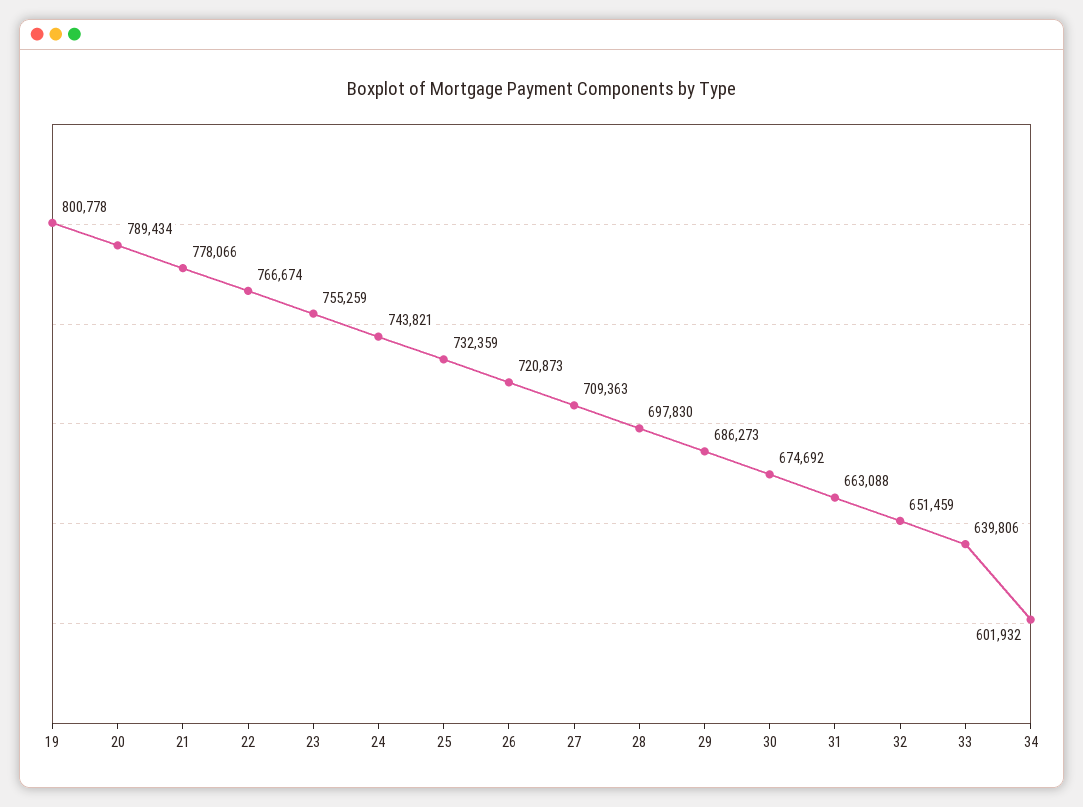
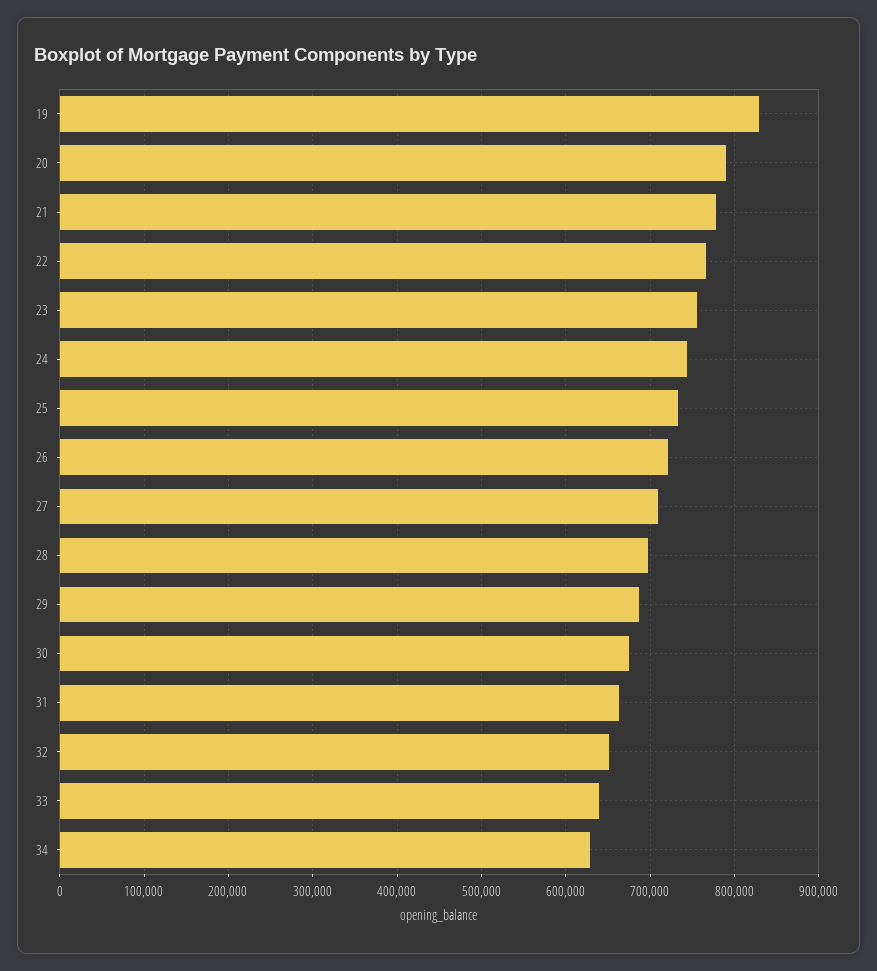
19: 800778 -> 830000
34: 601932 -> 630000

